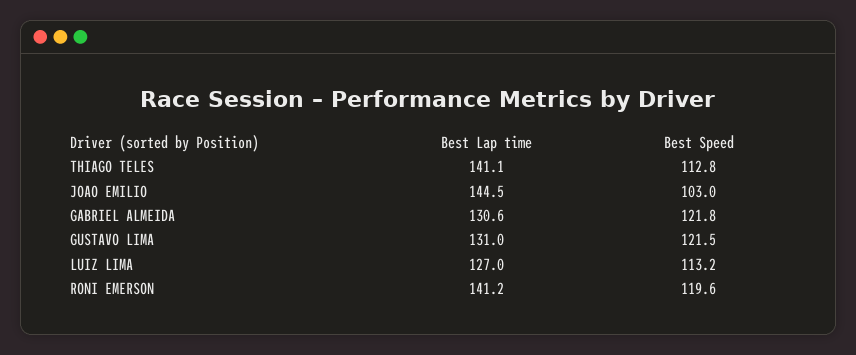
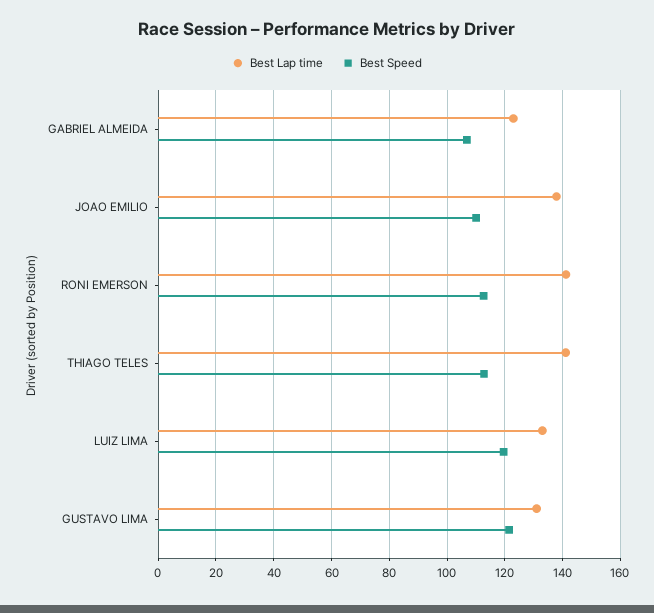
Best Lap time, JOAO EMILIO: 144.5 -> 137.5
Best Speed, JOAO EMILIO: 103 -> 110
Best Lap time, GABRIEL ALMEIDA: 130.6 -> 122.5
Best Speed, GABRIEL ALMEIDA: 121.8 -> 107.5
Best Lap time, LUIZ LIMA: 127 -> 132.5
Best Speed, LUIZ LIMA: 113.2 -> 120
Best Speed, RONI EMERSON: 119.6 -> 112.5

